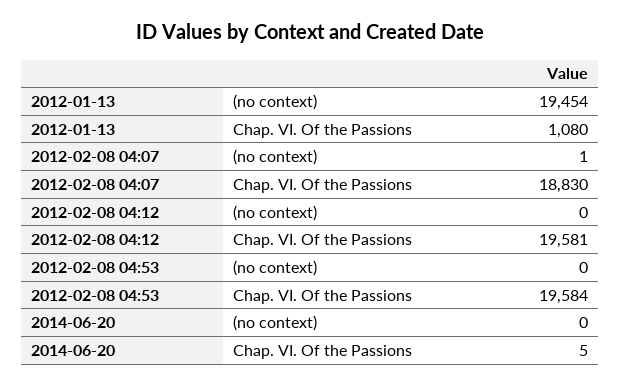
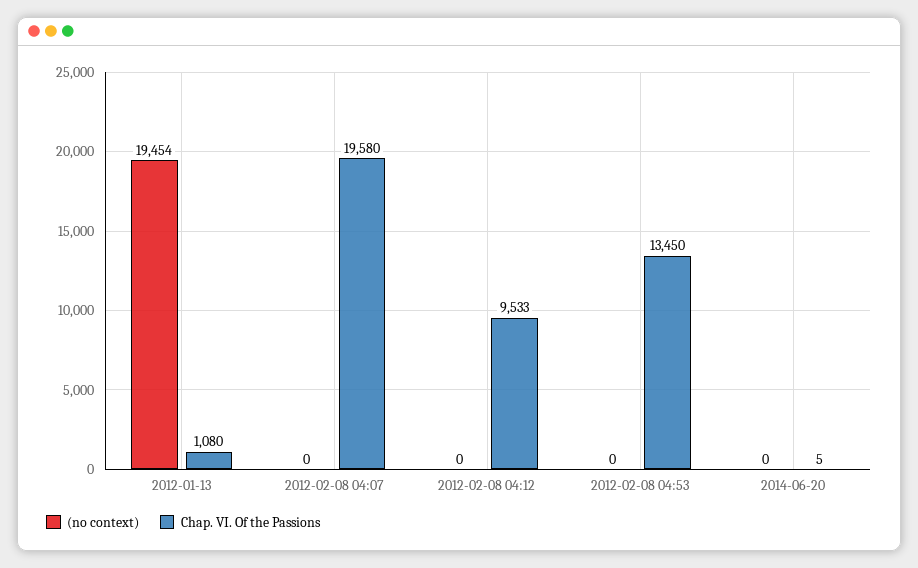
(no context), 2012-02-08 04:07: 1 -> 0
Chap. VI. Of the Passions, 2012-02-08 04:07: 18830 -> 19580
Chap. VI. Of the Passions, 2012-02-08 04:12: 19581 -> 9533
Chap. VI. Of the Passions, 2012-02-08 04:53: 19584 -> 13450

